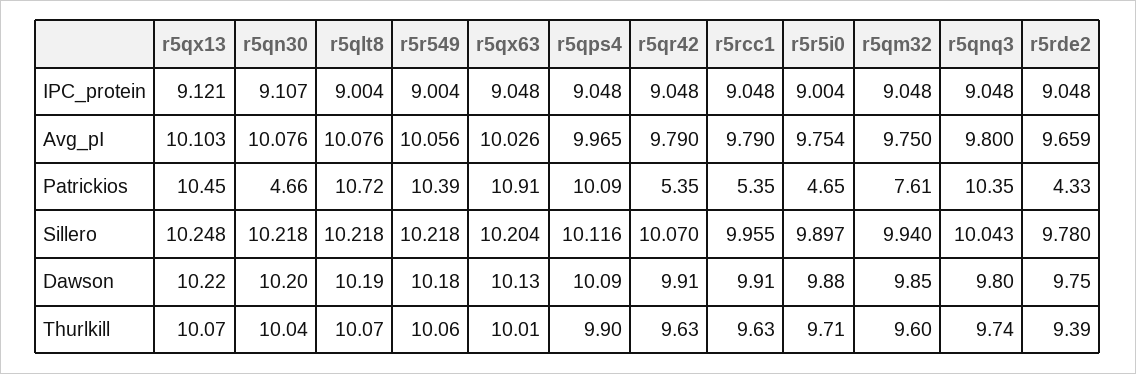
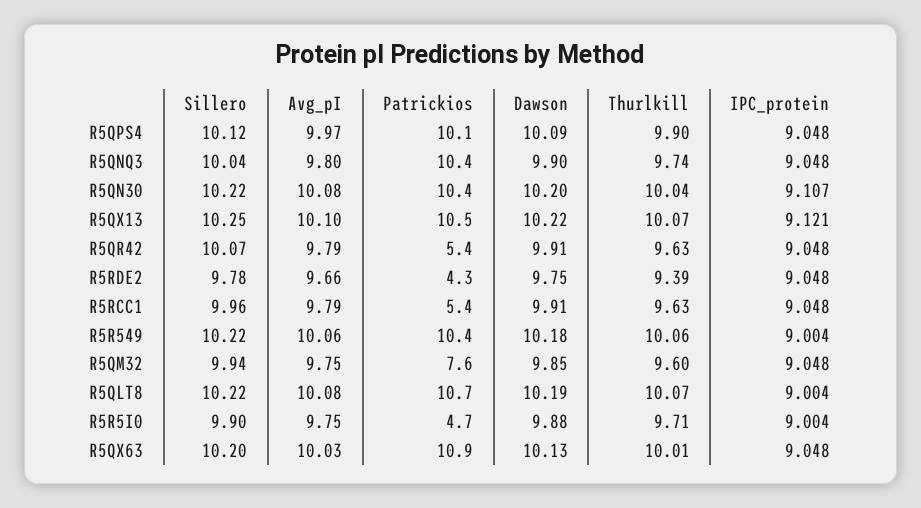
r5qn30, Patrickios: 4.66 -> 10.4
r5qnq3, Dawson: 9.8 -> 9.9

